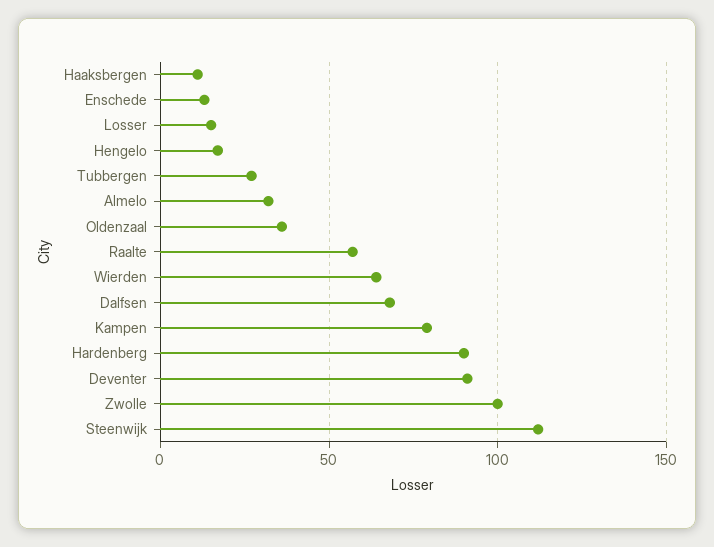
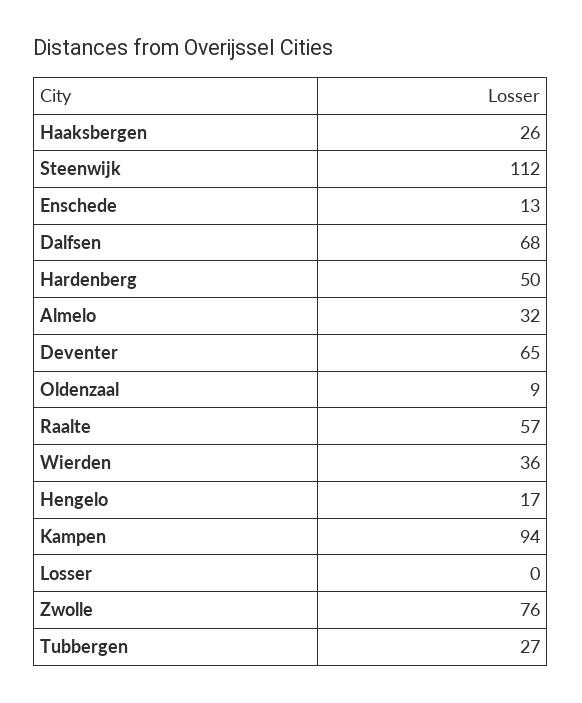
Haaksbergen: 10 -> 26
Losser: 15 -> 0
Oldenzaal: 35 -> 9
Wierden: 65 -> 36
Kampen: 80 -> 94
Hardenberg: 90 -> 50
Deventer: 90 -> 65
Zwolle: 100 -> 76

